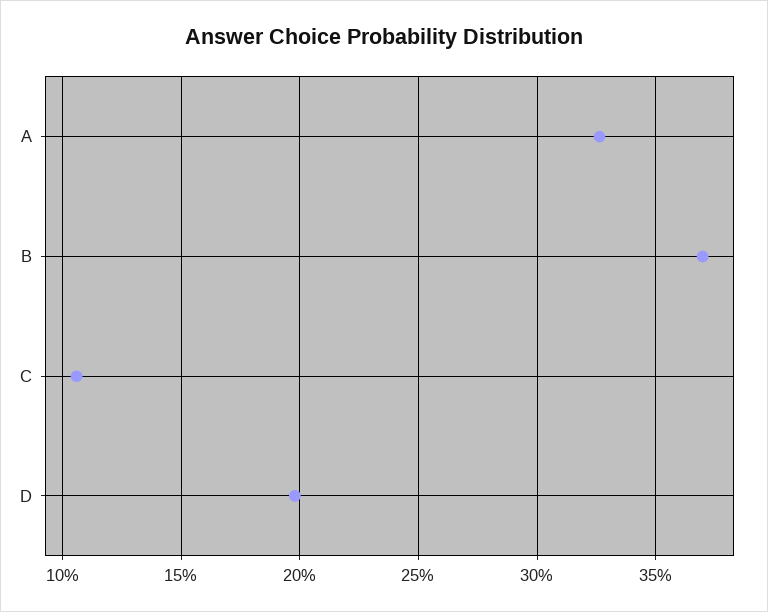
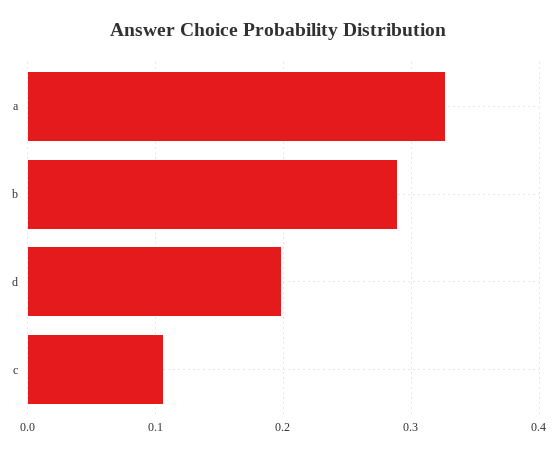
B: 0.37 -> 0.29

